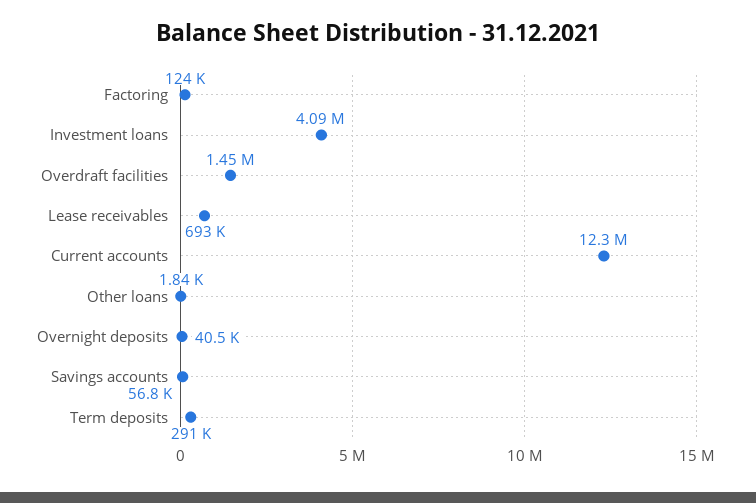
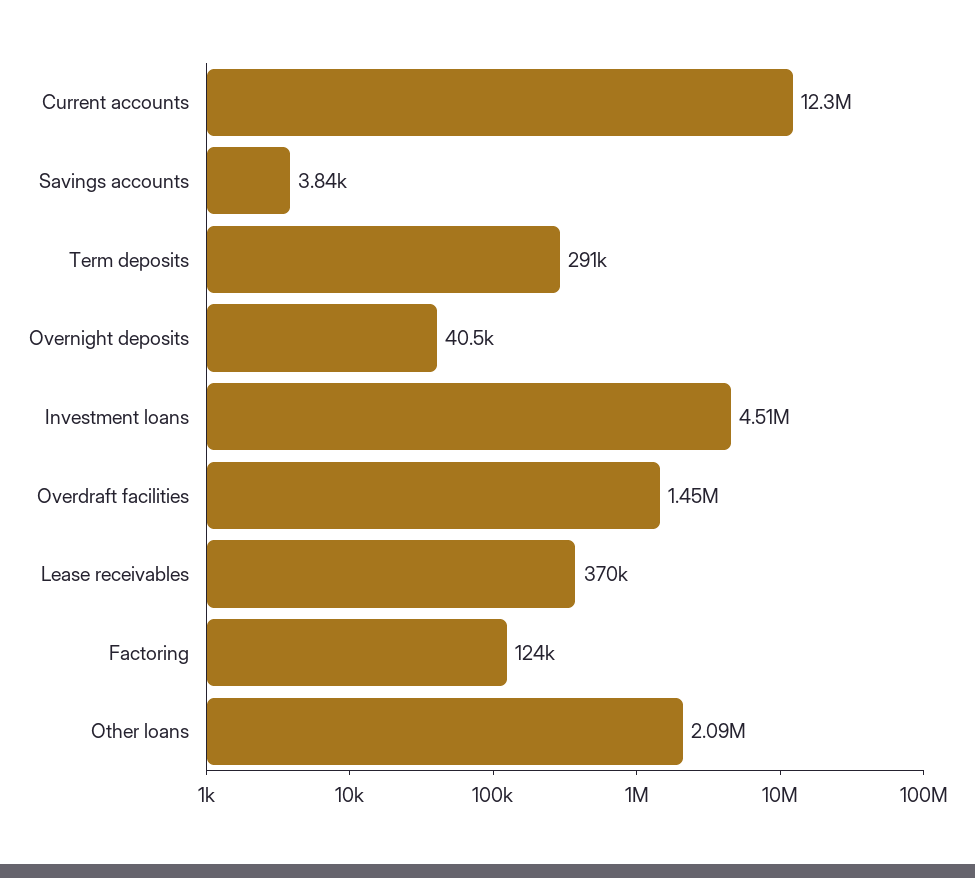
Investment loans: 4090000 -> 4510000
Lease receivables: 693000 -> 370000
Other loans: 1840 -> 2090000
Savings accounts: 56800 -> 3840

